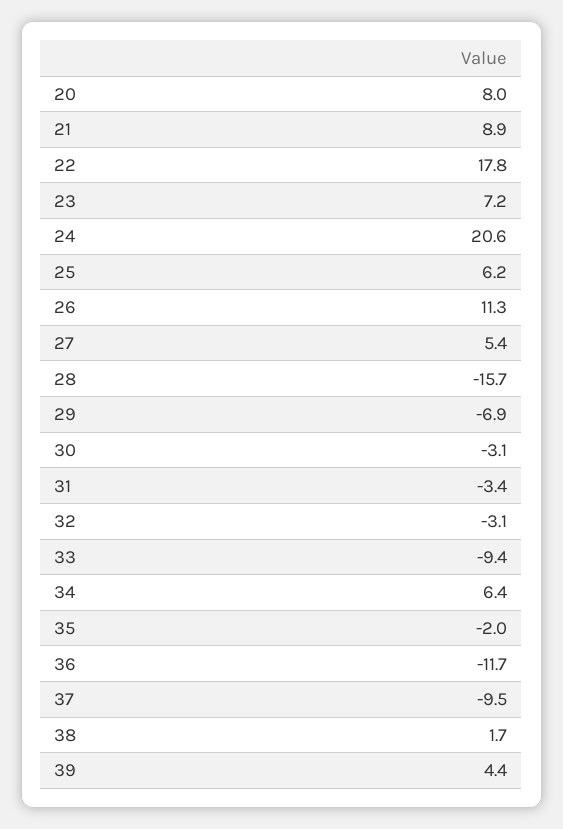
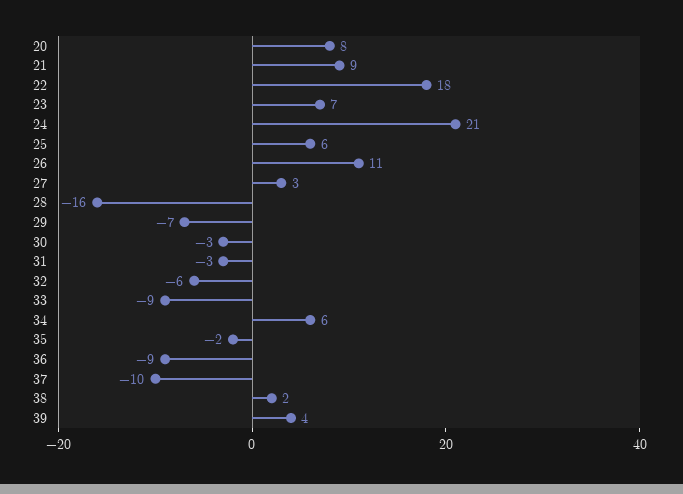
27: 5.4 -> 3
32: -3.1 -> -6
36: -11.7 -> -9

